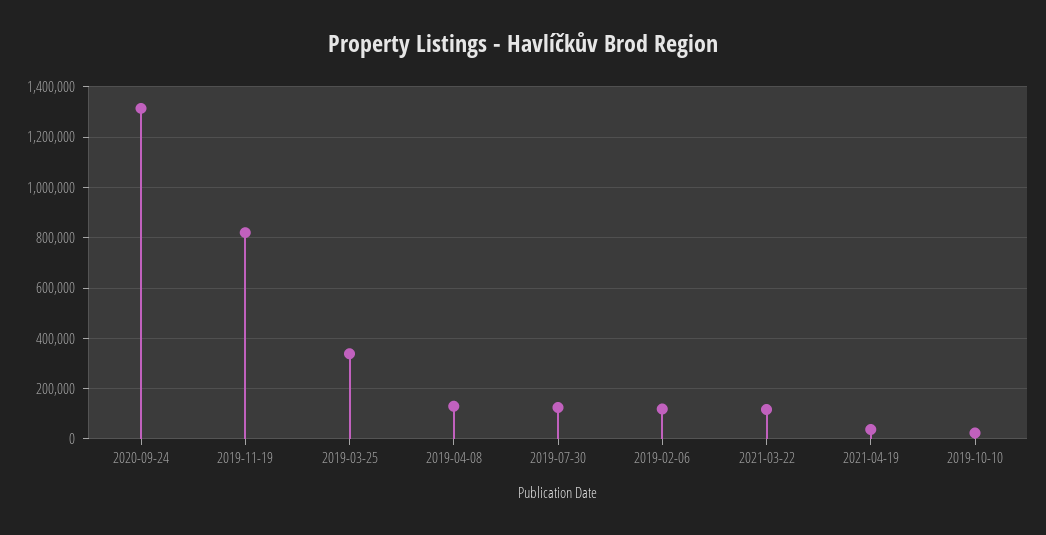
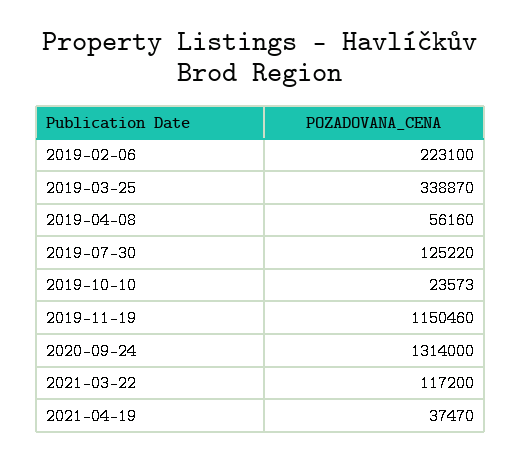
2019-11-19: 825000 -> 1150460
2019-04-08: 125000 -> 56160
2019-02-06: 125000 -> 223100

